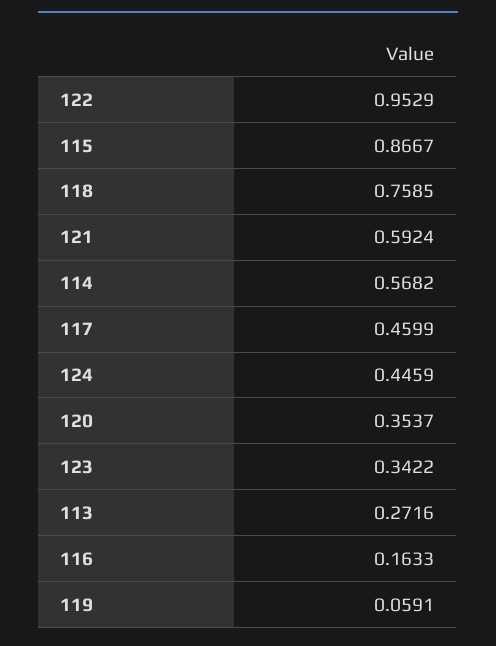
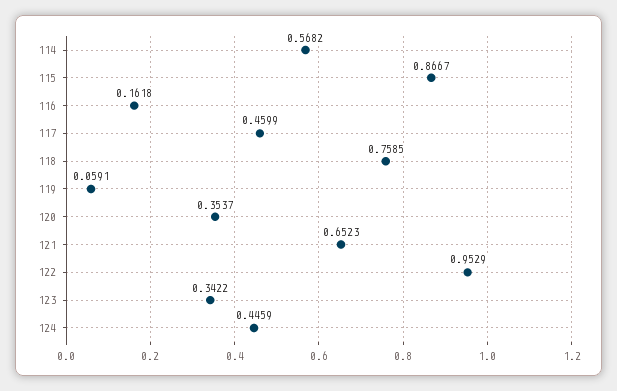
121: 0.5924 -> 0.6523
113: 0.2716 -> none
116: 0.1633 -> 0.1618

